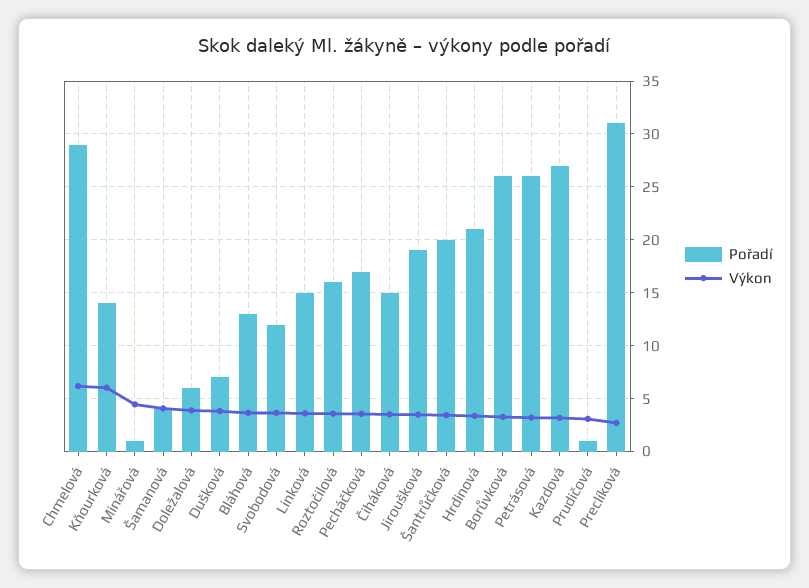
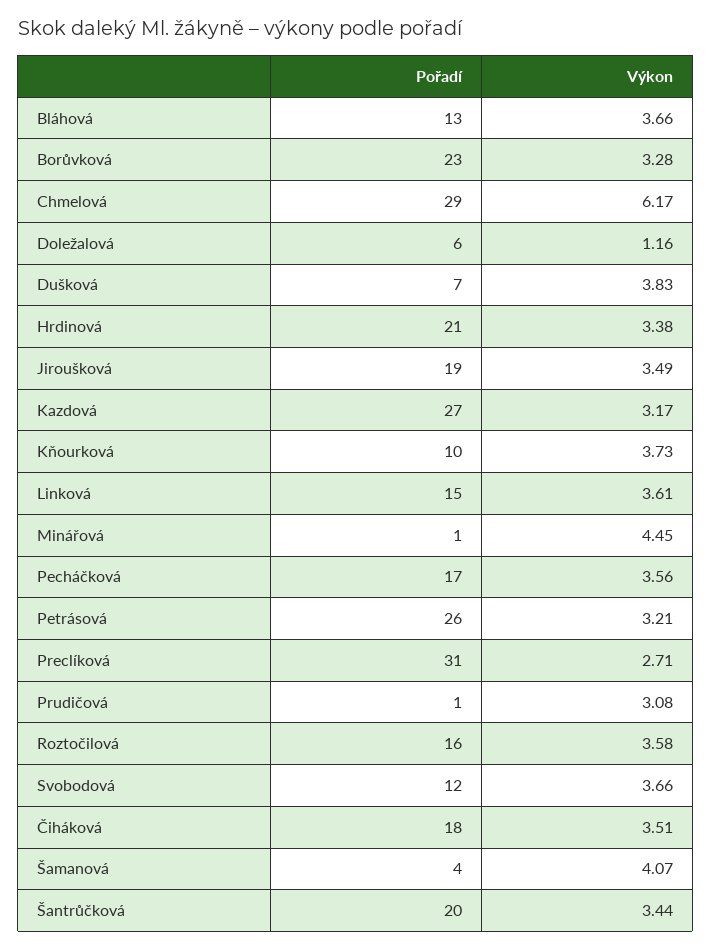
Pořadí, Kňourková: 14 -> 10
Výkon, Kňourková: 6 -> 3.73
Výkon, Doležalová: 4 -> 1.16
Pořadí, Čiháková: 15 -> 18
Pořadí, Borůvková: 26 -> 23

